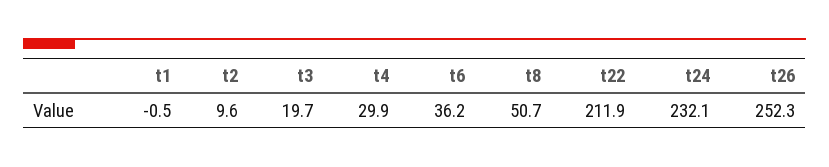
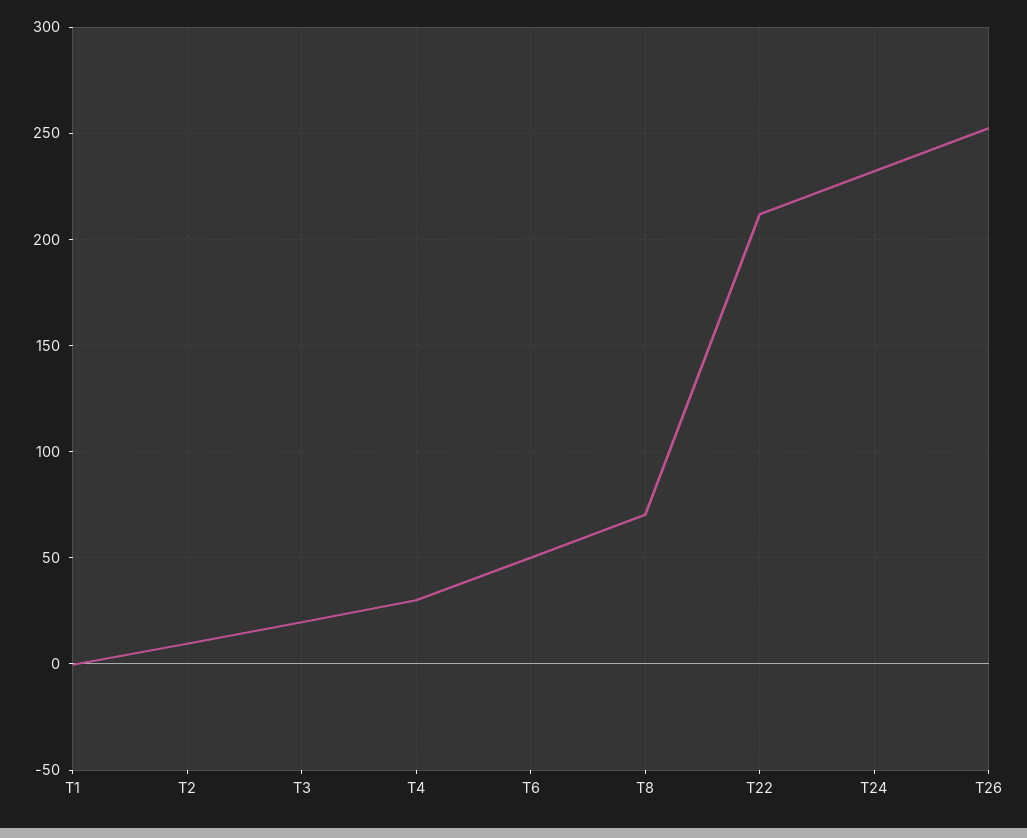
t6: 36.2 -> 50
t8: 50.7 -> 70

